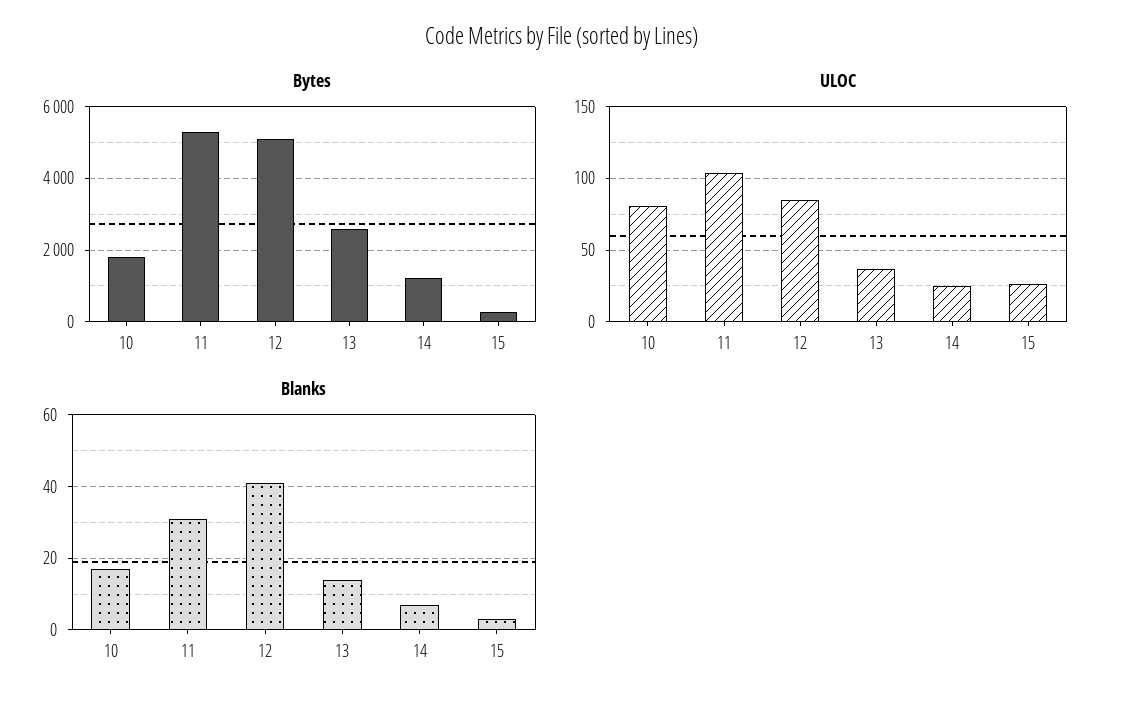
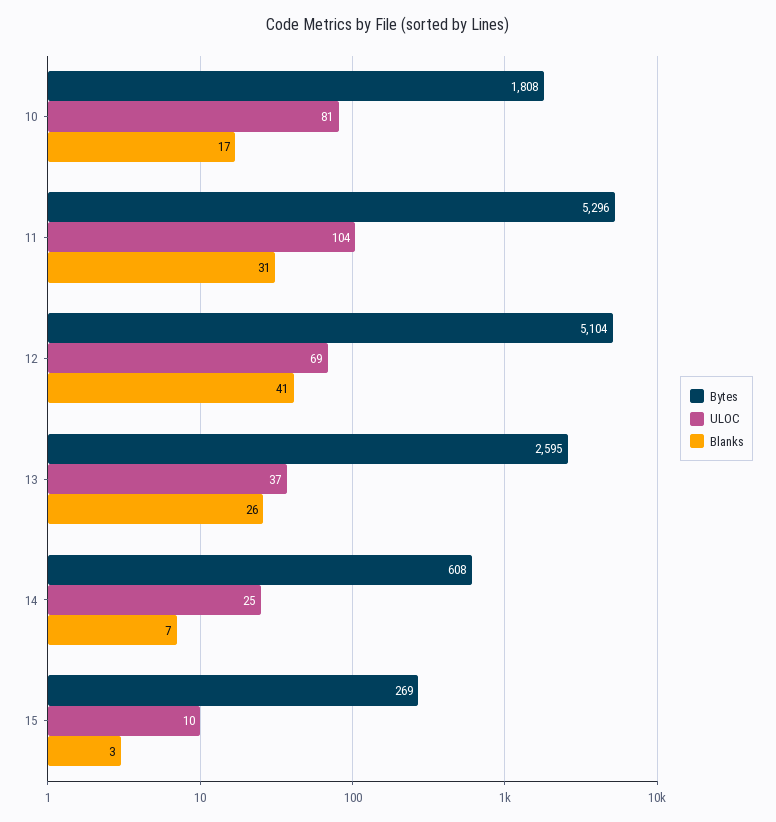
Bytes, 14: 1200 -> 608
ULOC, 12: 85 -> 69
ULOC, 15: 25 -> 10
Blanks, 13: 15 -> 26

